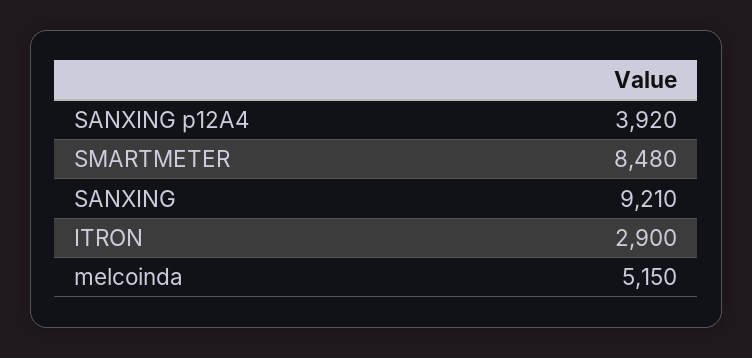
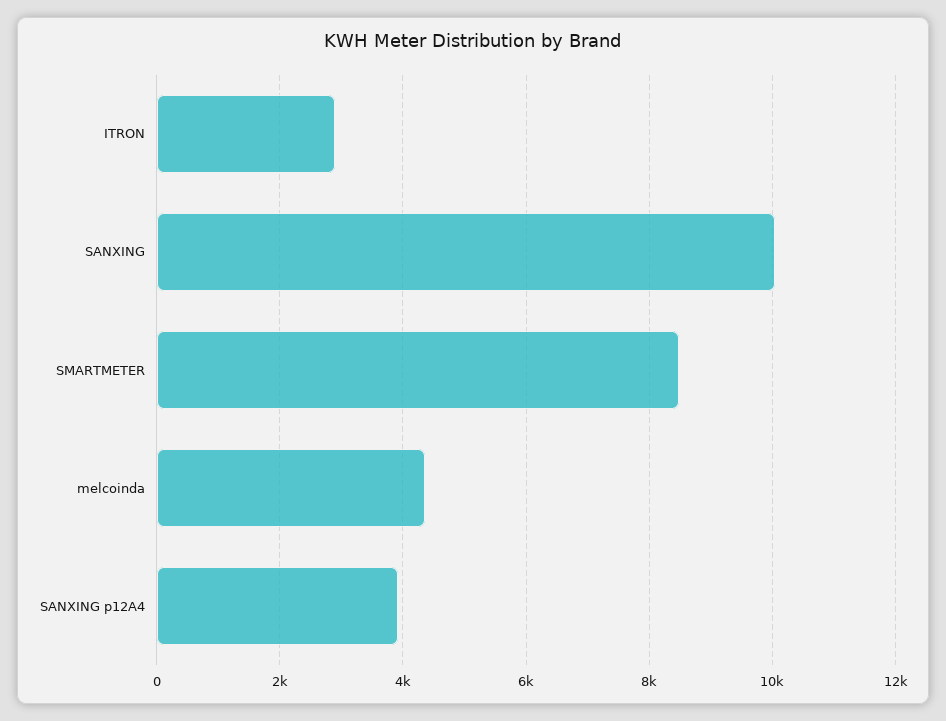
SANXING: 9210 -> 10000
melcoinda: 5150 -> 4400

